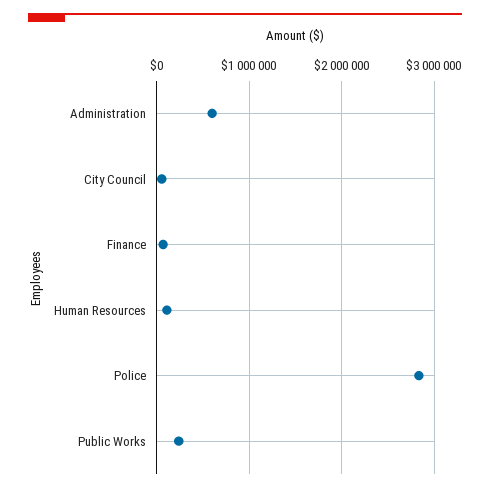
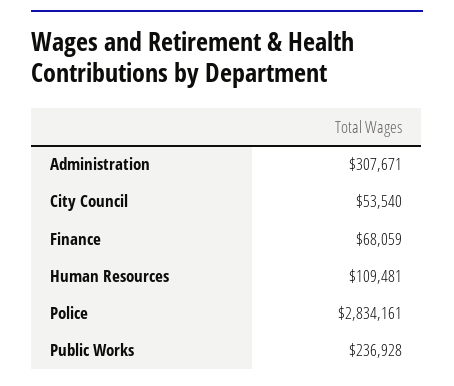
Administration: 600000 -> 307671

